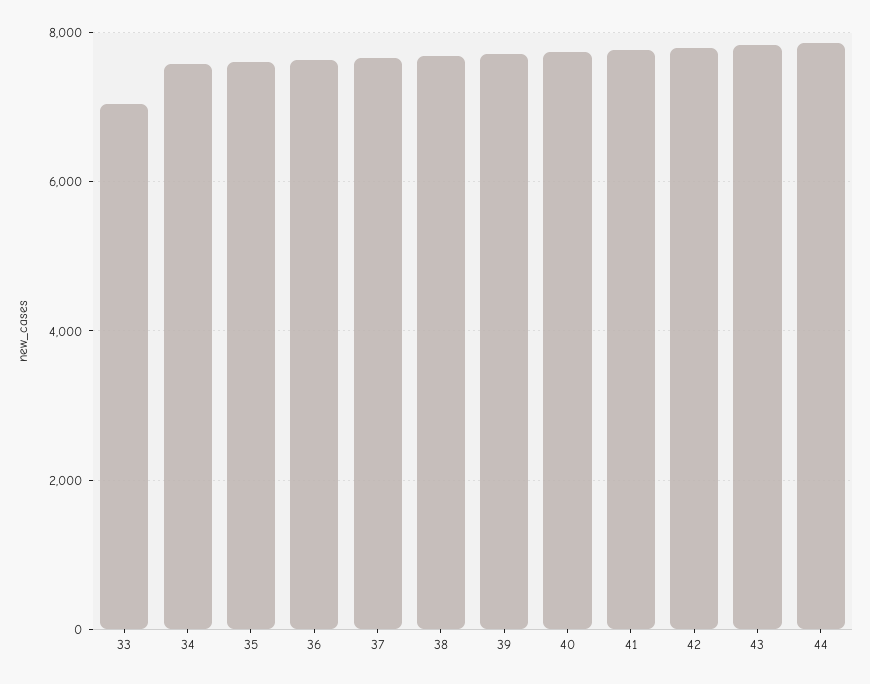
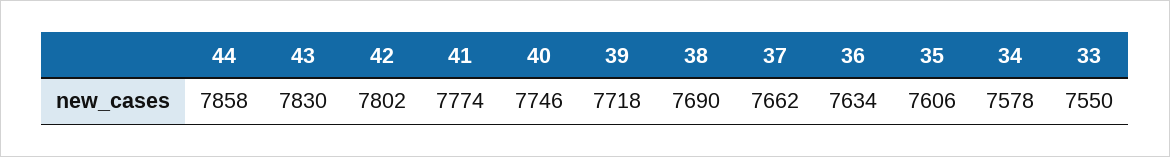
33: 7000 -> 7550

